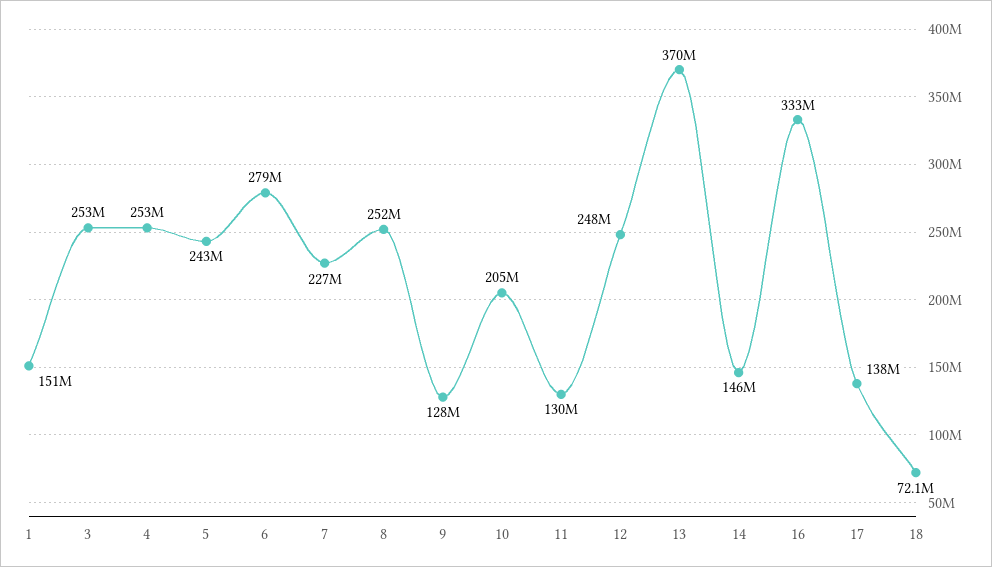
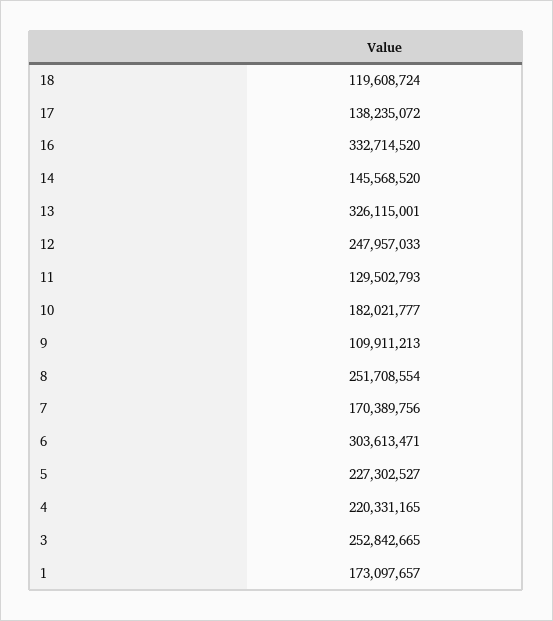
1: 151000000 -> 173097657
4: 253000000 -> 220331165
5: 243000000 -> 227302527
6: 279000000 -> 303613471
7: 227000000 -> 170389756
9: 128000000 -> 109911213
10: 205000000 -> 182021777
13: 370000000 -> 326115001
18: 72100000 -> 119608724

